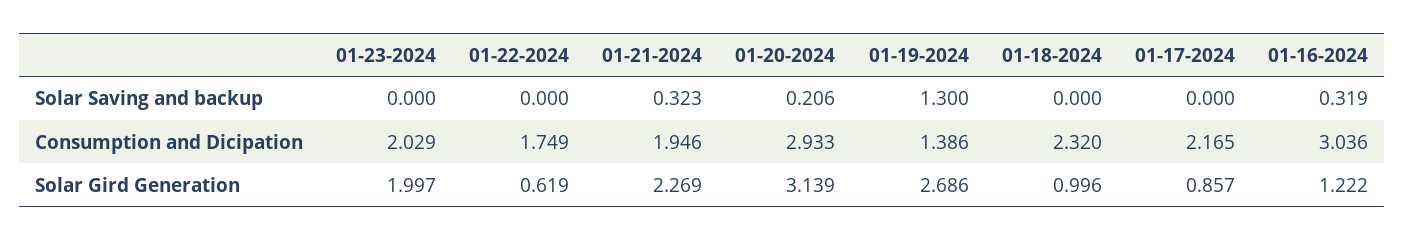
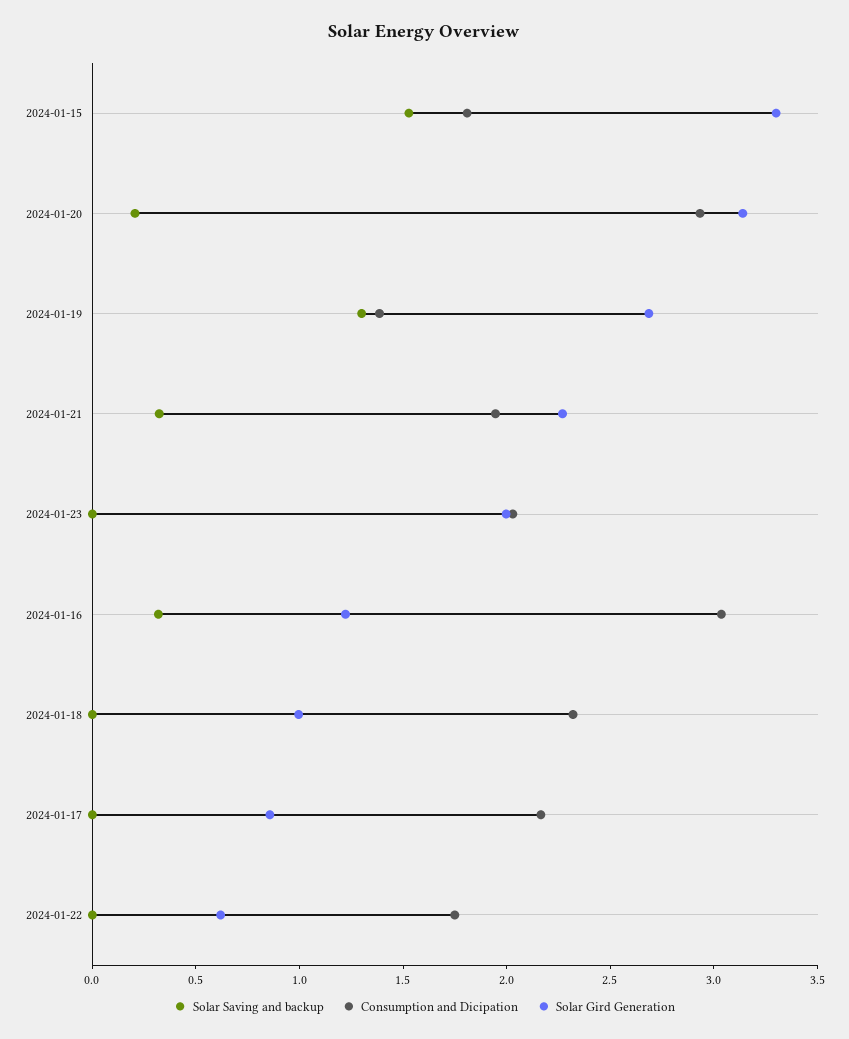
Solar Saving and backup, 2024-01-15: none -> 1.5
Consumption and Dicipation, 2024-01-15: none -> 1.8
Solar Gird Generation, 2024-01-15: none -> 3.3

